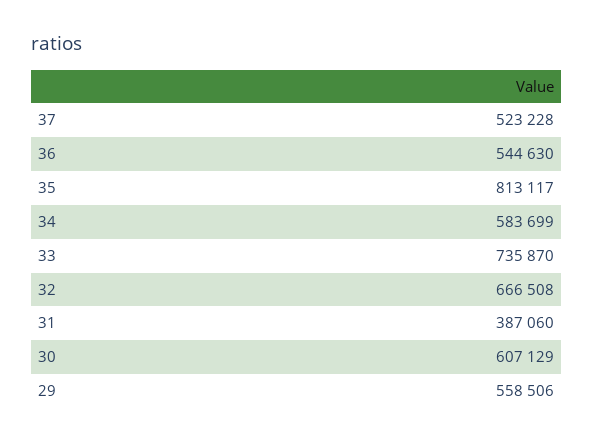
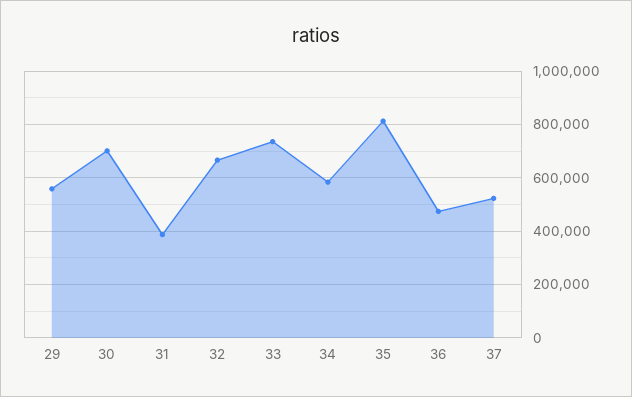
36: 544630 -> 475000
30: 607129 -> 700000

